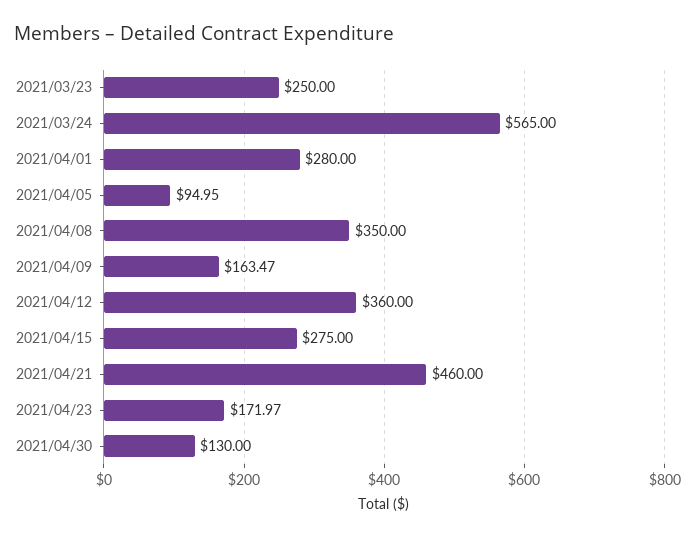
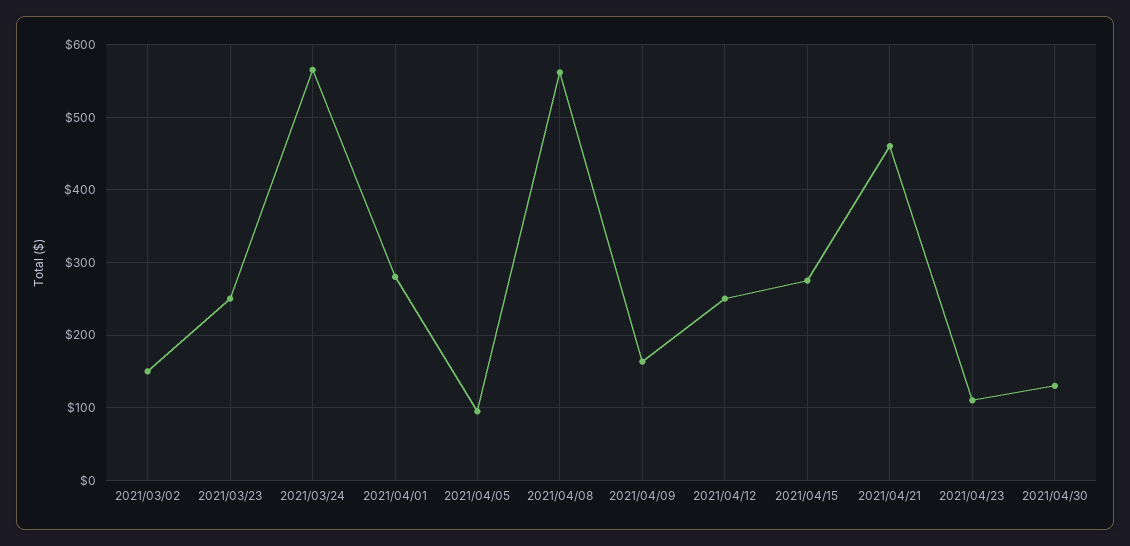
2021/04/08: 350 -> 560
2021/04/12: 360 -> 250
2021/04/23: 171.97 -> 110
2021/03/02: none -> 150

